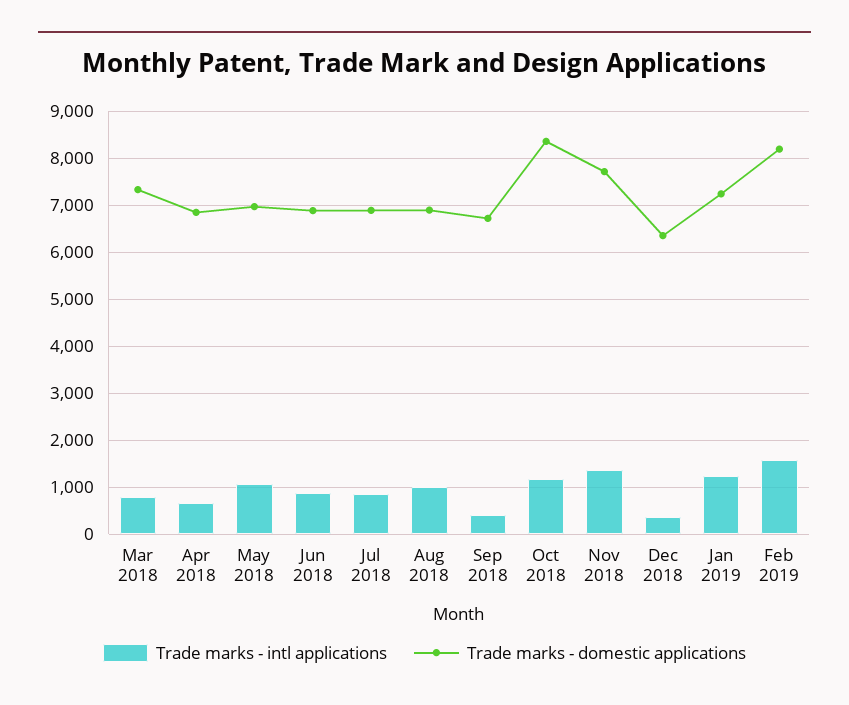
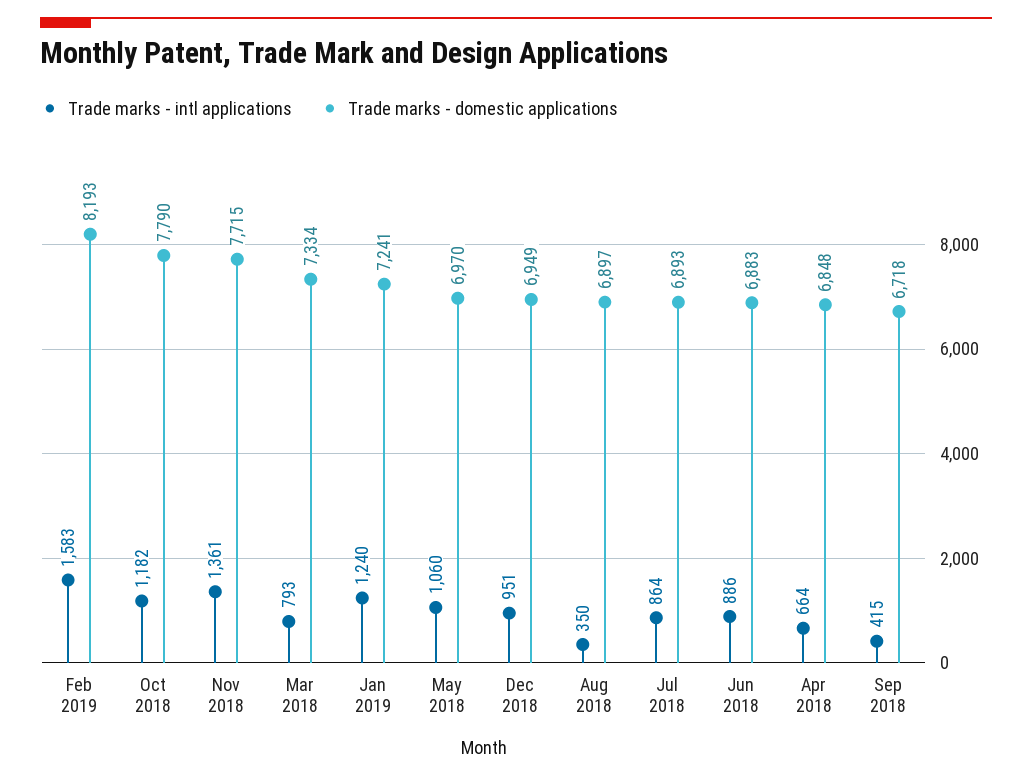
Trade marks - intl applications, Aug 2018: 1000 -> 350
Trade marks - domestic applications, Oct 2018: 8400 -> 7790
Trade marks - intl applications, Dec 2018: 400 -> 951
Trade marks - domestic applications, Dec 2018: 6400 -> 6949

